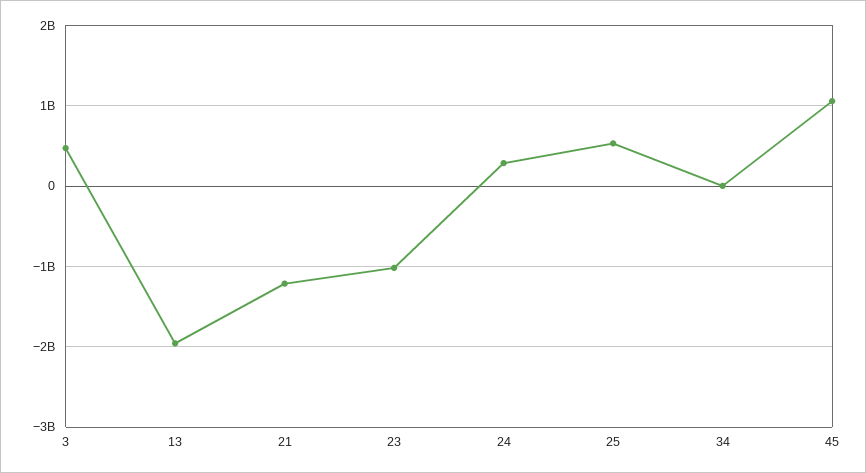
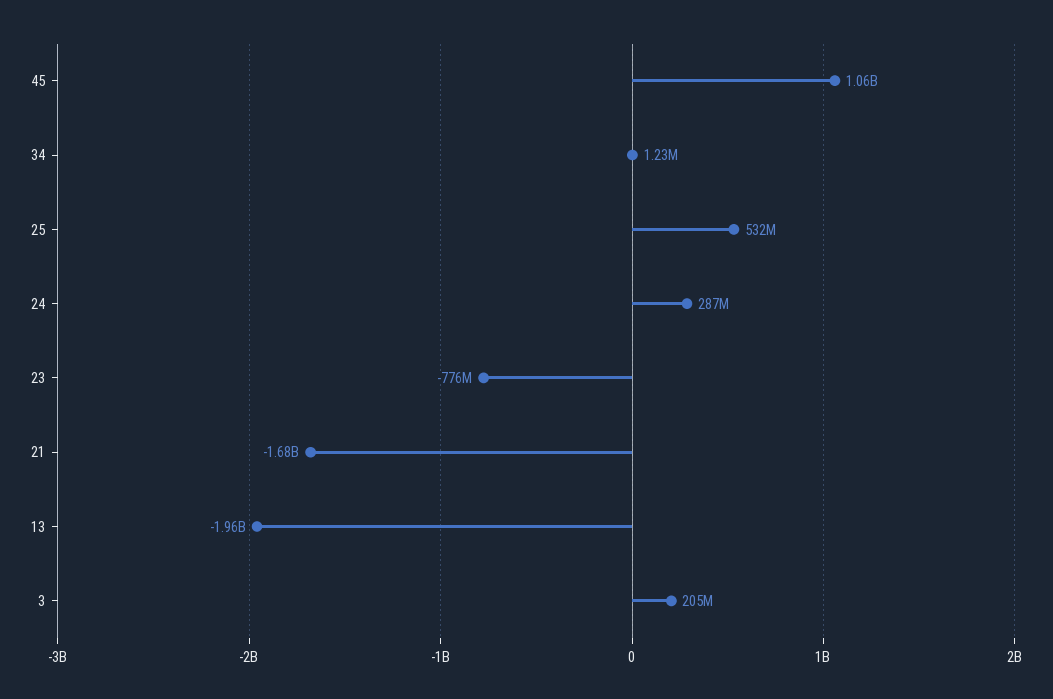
3: 500000000 -> 205000000
21: -1200000000 -> -1680000000
23: -1000000000 -> -776000000

